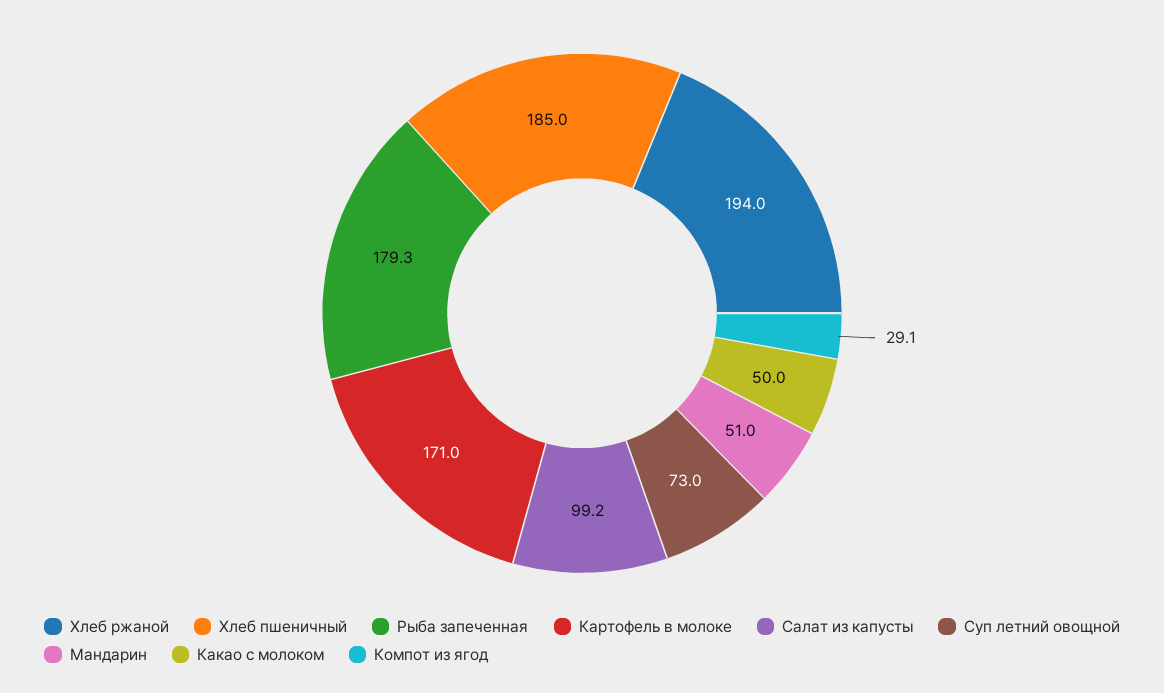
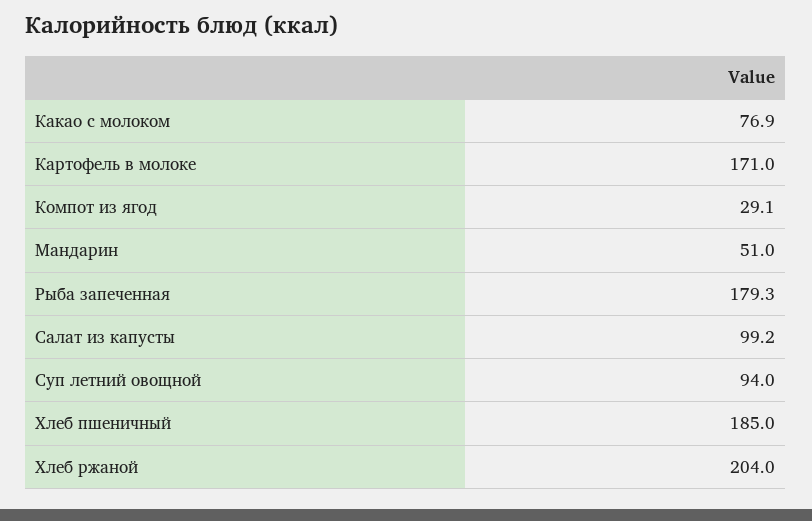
Хлеб ржаной: 194 -> 204
Суп летний овощной: 73 -> 94
Какао с молоком: 50 -> 76.9

